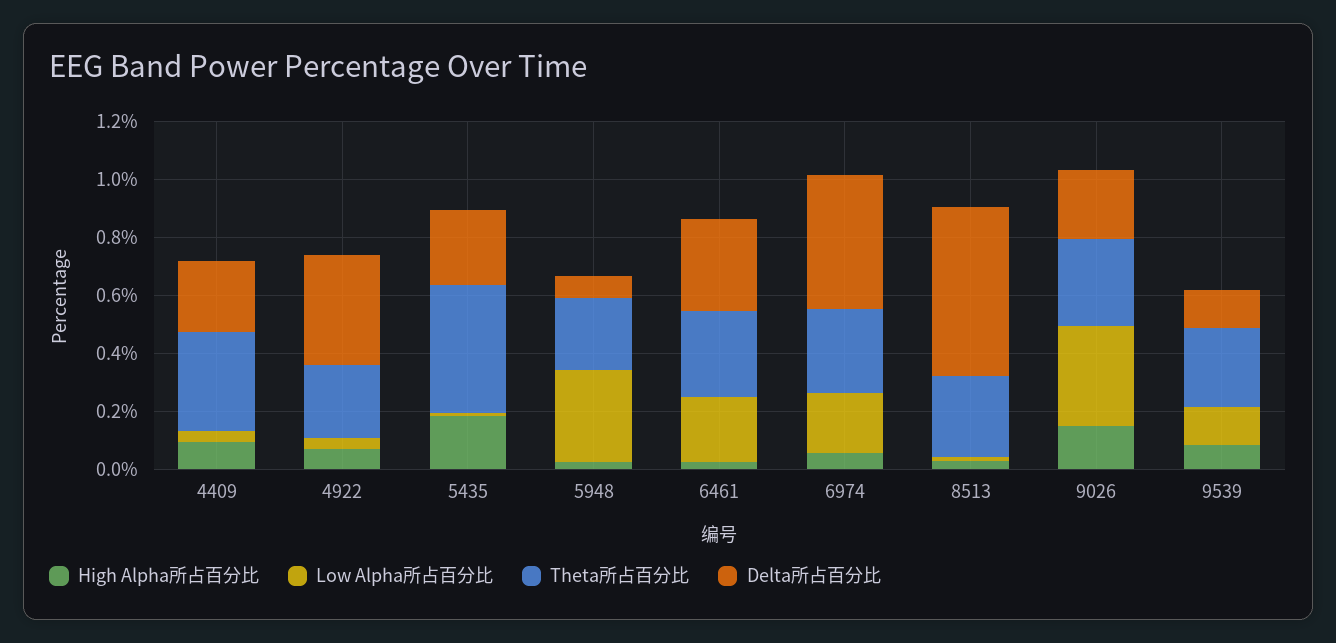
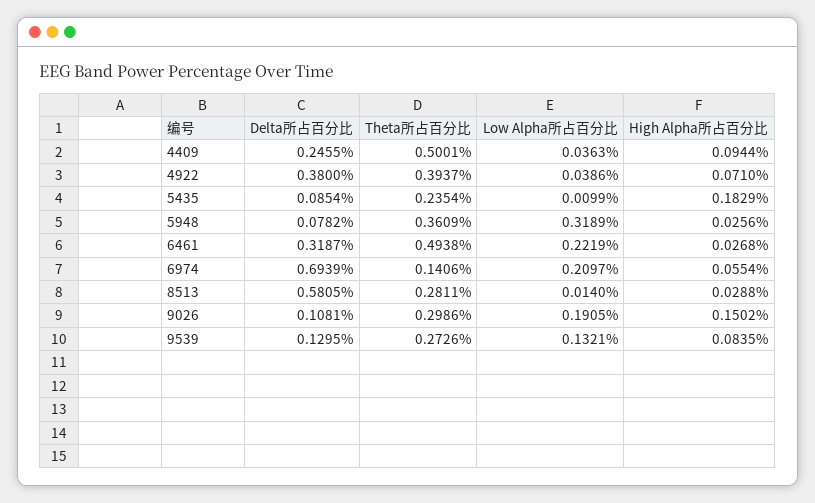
Theta所占百分比, 4409: 0.35 -> 0.5001
Theta所占百分比, 4922: 0.25 -> 0.3937
Theta所占百分比, 5435: 0.45 -> 0.2354
Delta所占百分比, 5435: 0.25 -> 0.0854
Theta所占百分比, 5948: 0.25 -> 0.3609
Theta所占百分比, 6461: 0.3 -> 0.4938
Theta所占百分比, 6974: 0.3 -> 0.1406
Delta所占百分比, 6974: 0.45 -> 0.6939
Low Alpha所占百分比, 9026: 0.35 -> 0.1905
Delta所占百分比, 9026: 0.25 -> 0.1081

